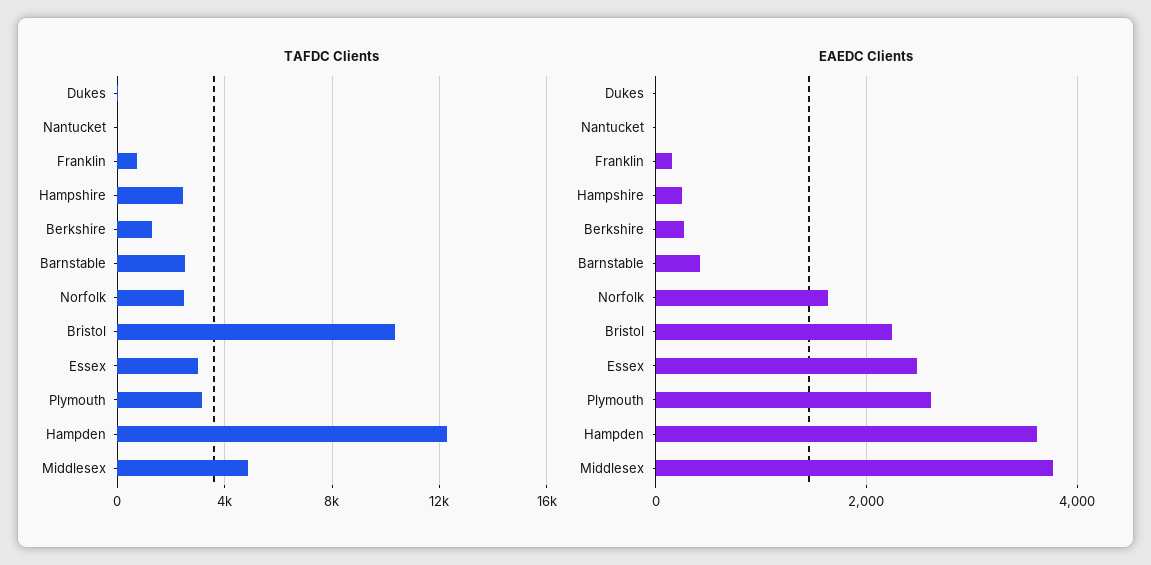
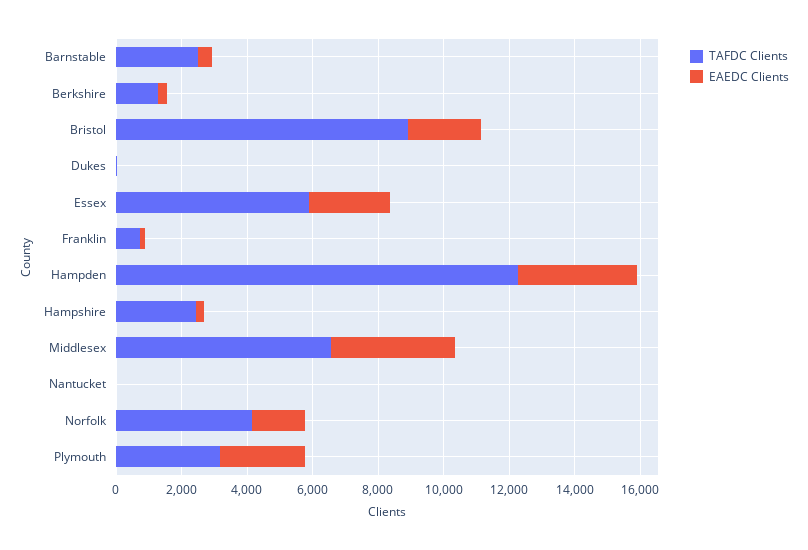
TAFDC Clients, Norfolk: 2500 -> 4000
TAFDC Clients, Bristol: 10500 -> 9000
TAFDC Clients, Essex: 3000 -> 6000
TAFDC Clients, Middlesex: 5000 -> 6500

